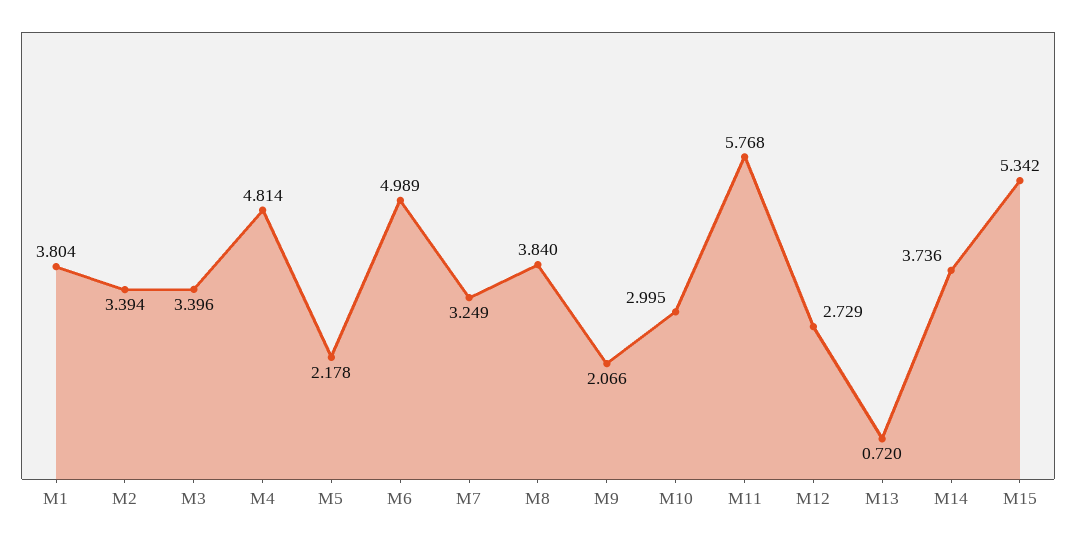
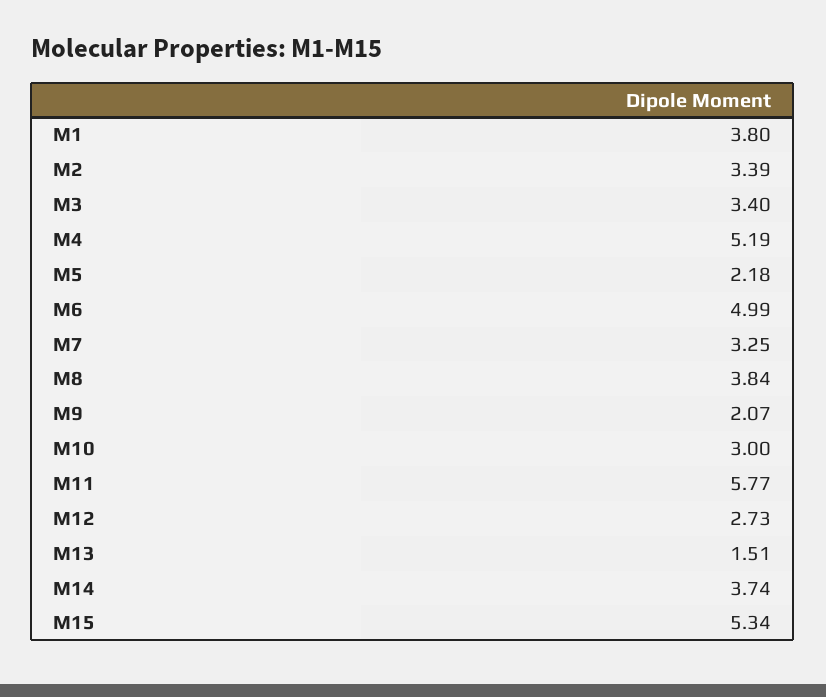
M4: 4.814 -> 5.19
M13: 0.72 -> 1.51

